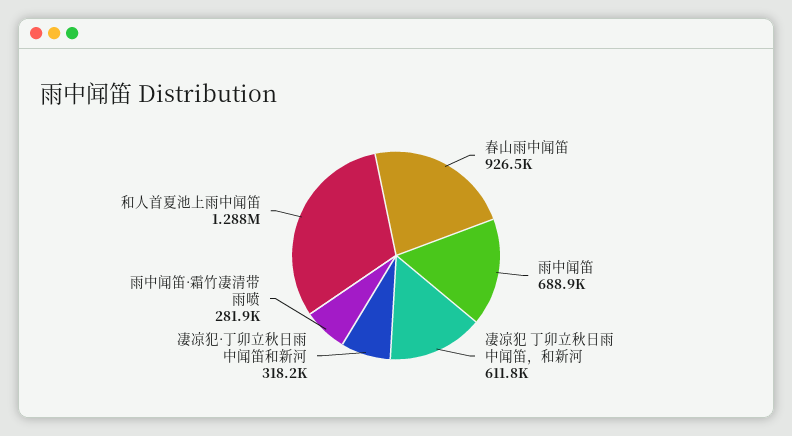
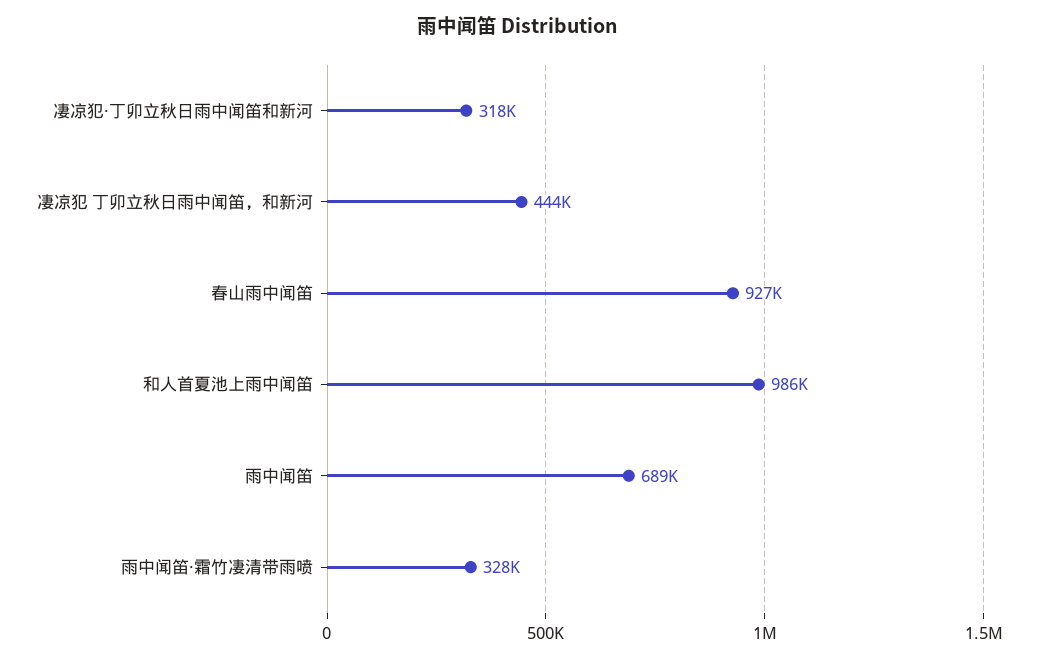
凄凉犯 丁卯立秋日雨中闻笛，和新河: 611800 -> 444000
雨中闻笛·霜竹凄清带雨喷: 281900 -> 328000
和人首夏池上雨中闻笛: 1288000 -> 986000

